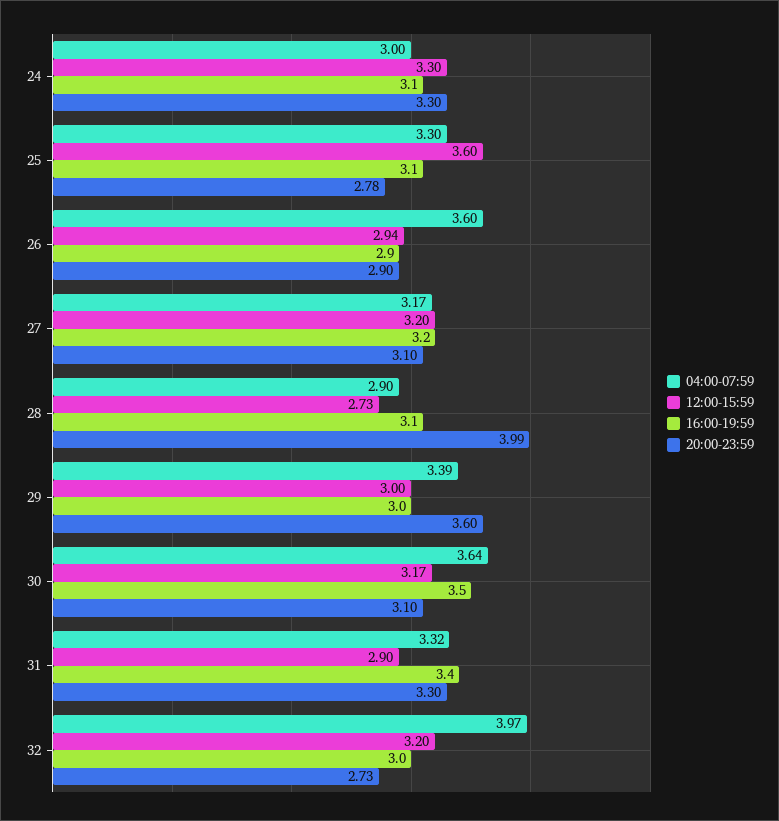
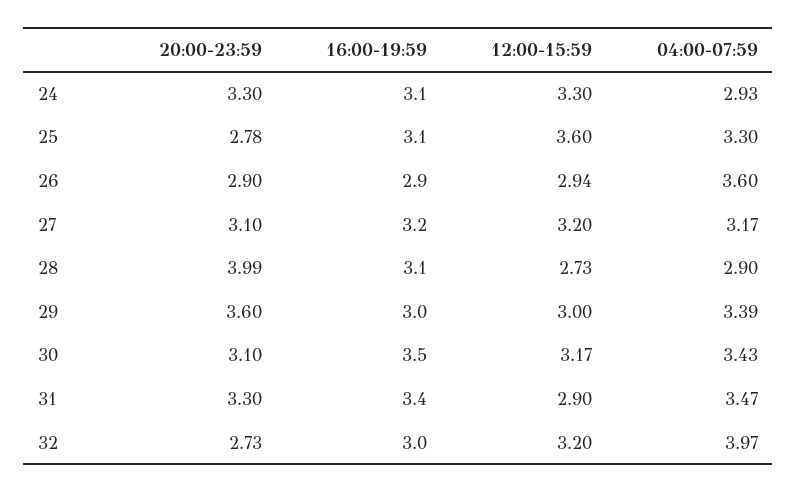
04:00-07:59, 24: 3 -> 2.93
04:00-07:59, 30: 3.64 -> 3.43
04:00-07:59, 31: 3.32 -> 3.47

